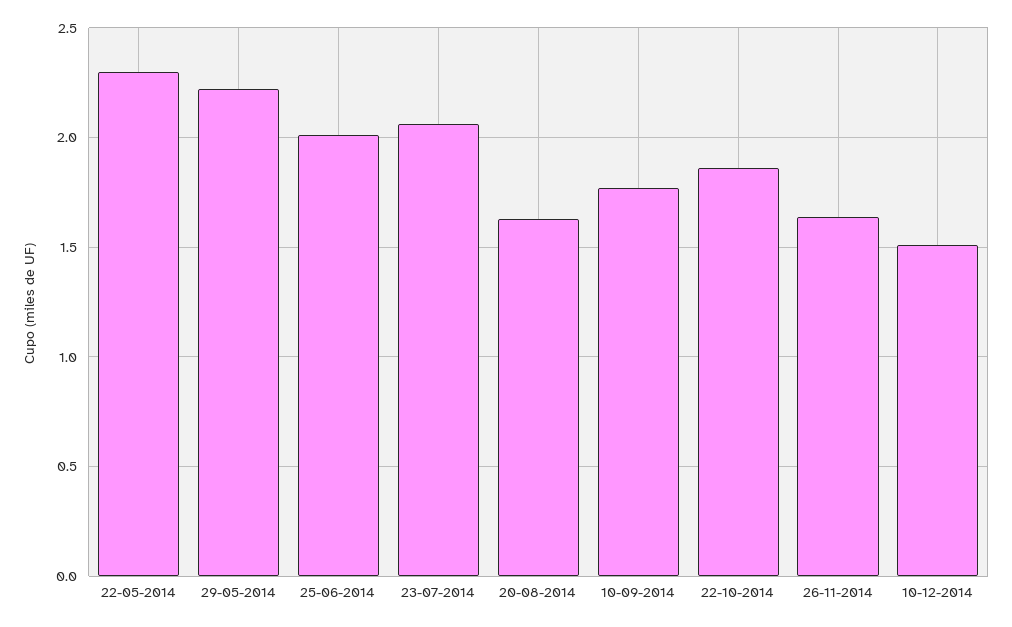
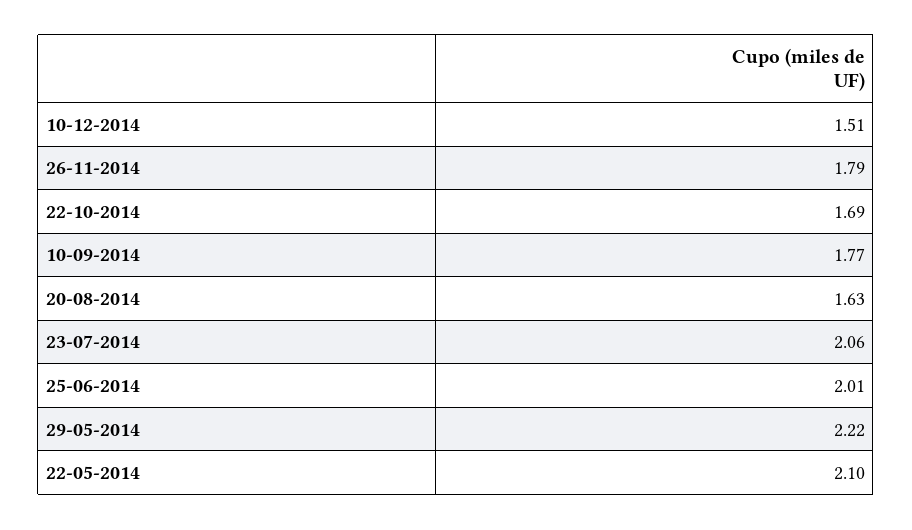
22-05-2014: 2.3 -> 2.1
22-10-2014: 1.85 -> 1.69
26-11-2014: 1.65 -> 1.79

